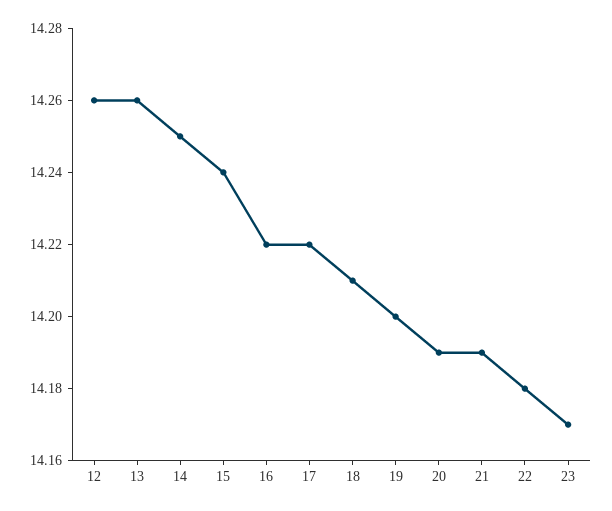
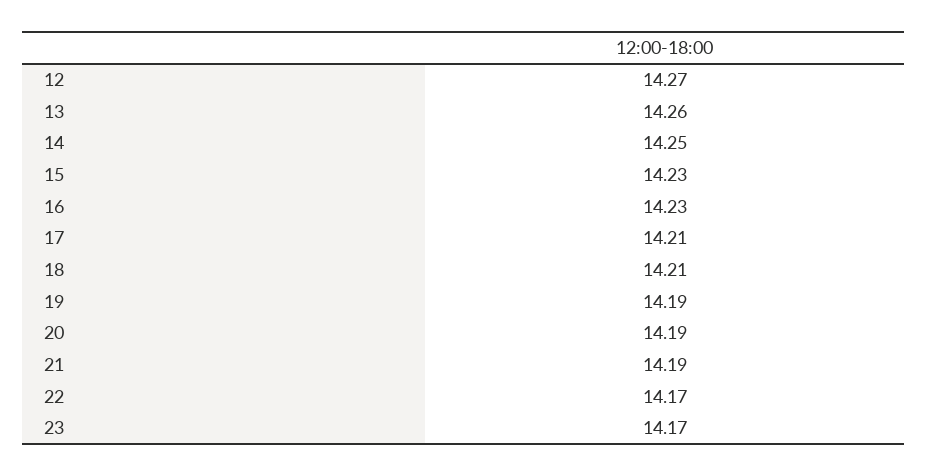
12: 14.26 -> 14.27
15: 14.24 -> 14.23
16: 14.22 -> 14.23
17: 14.22 -> 14.21
19: 14.2 -> 14.19
22: 14.18 -> 14.17

